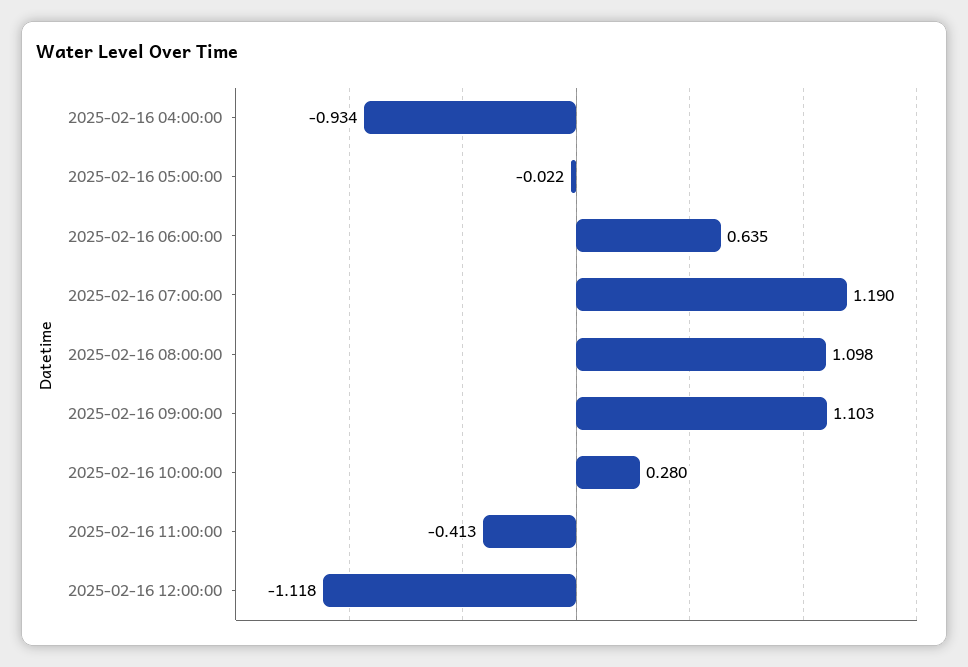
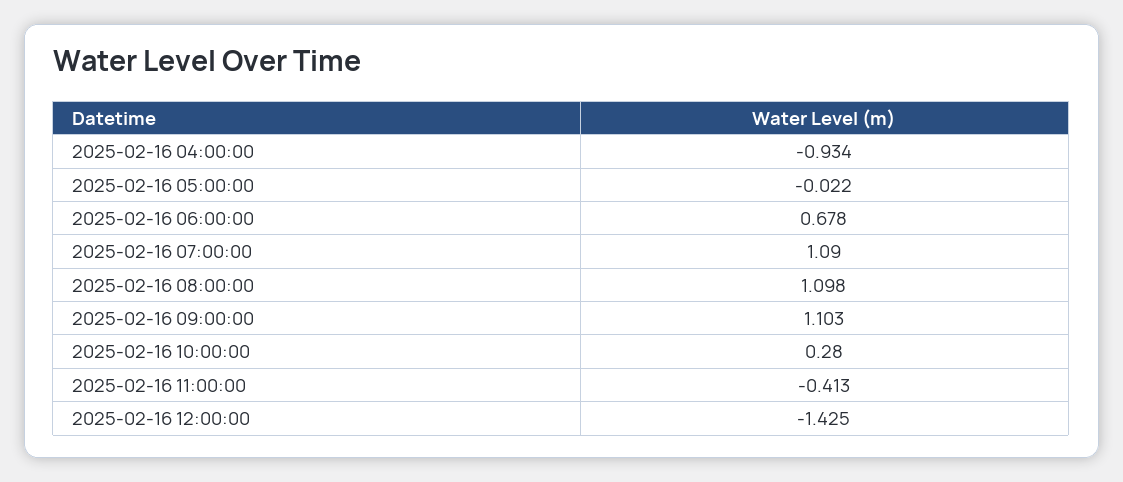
2025-02-16 06:00:00: 0.635 -> 0.678
2025-02-16 07:00:00: 1.19 -> 1.09
2025-02-16 12:00:00: -1.118 -> -1.425

